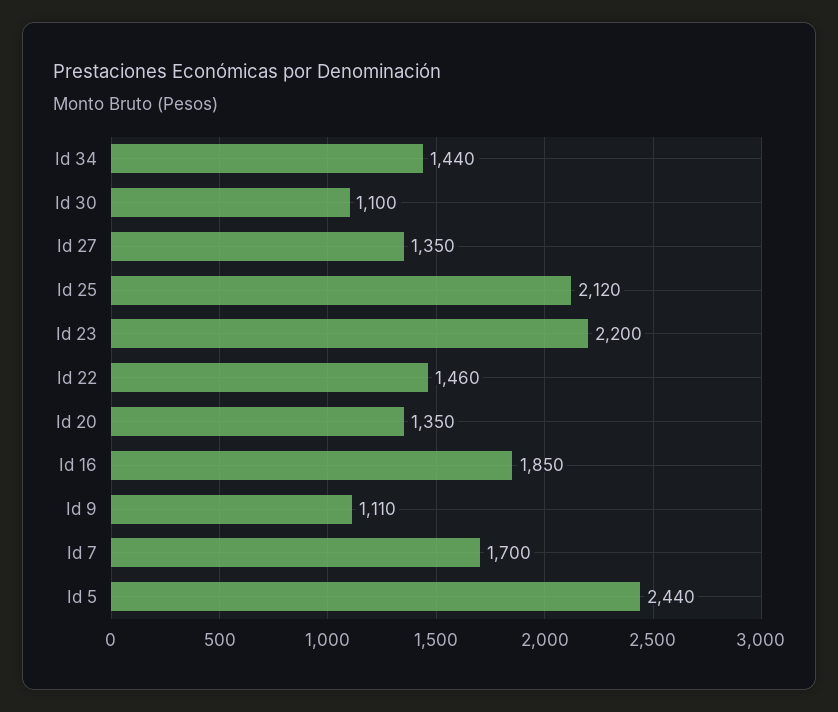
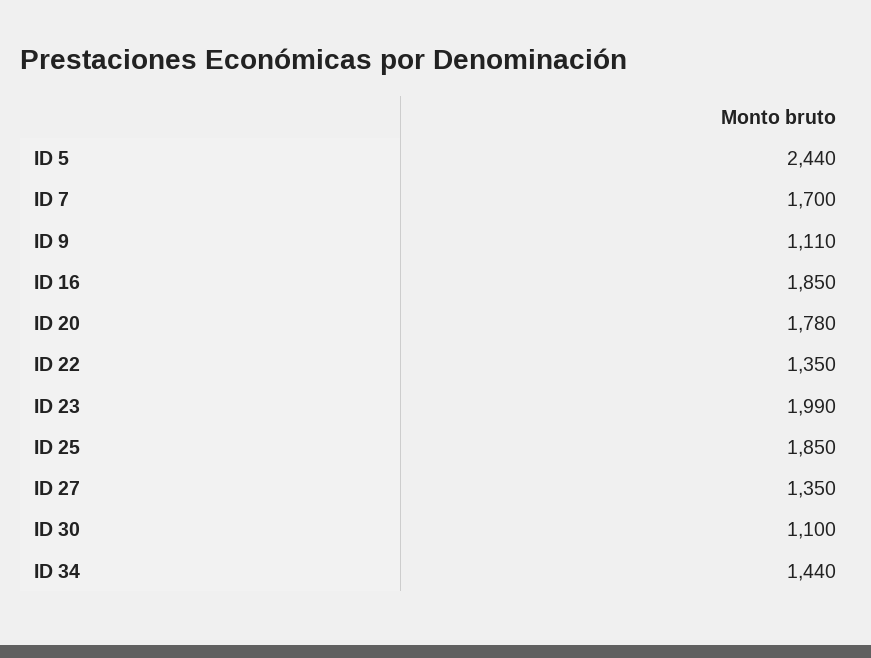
Id 25: 2120 -> 1850
Id 23: 2200 -> 1990
Id 22: 1460 -> 1350
Id 20: 1350 -> 1780

